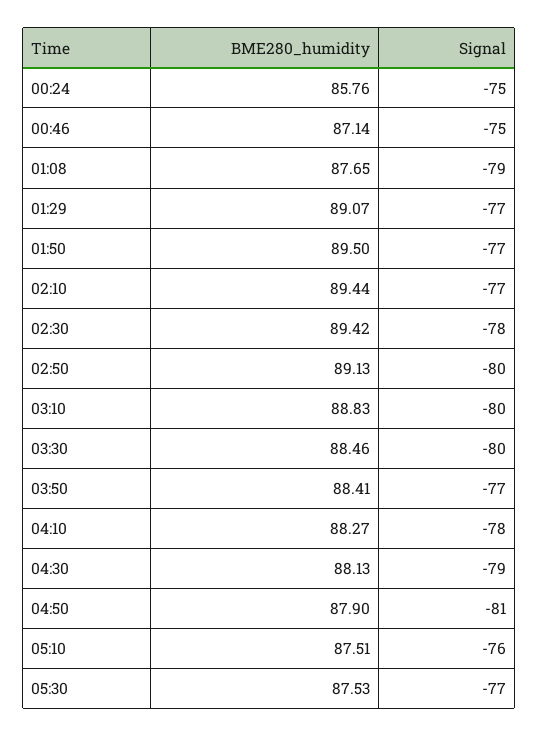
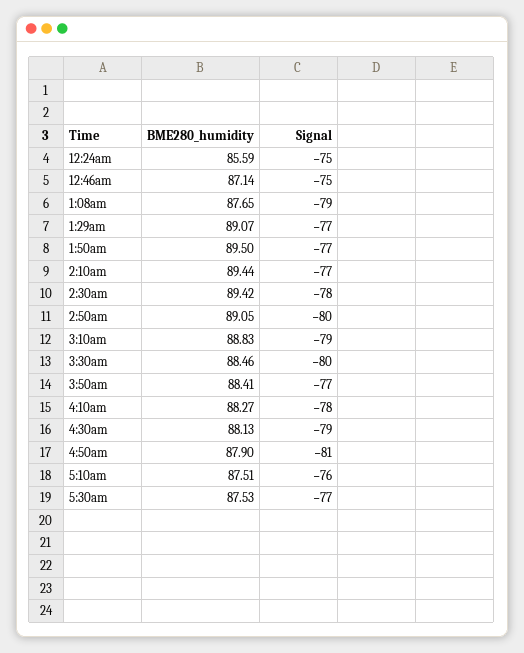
BME280_humidity, 00:24: 85.76 -> 85.59
BME280_humidity, 02:50: 89.13 -> 89.05
Signal, 03:10: -80 -> -79

